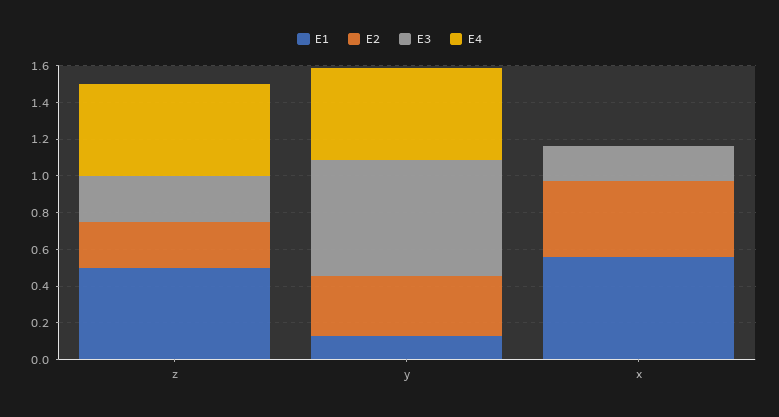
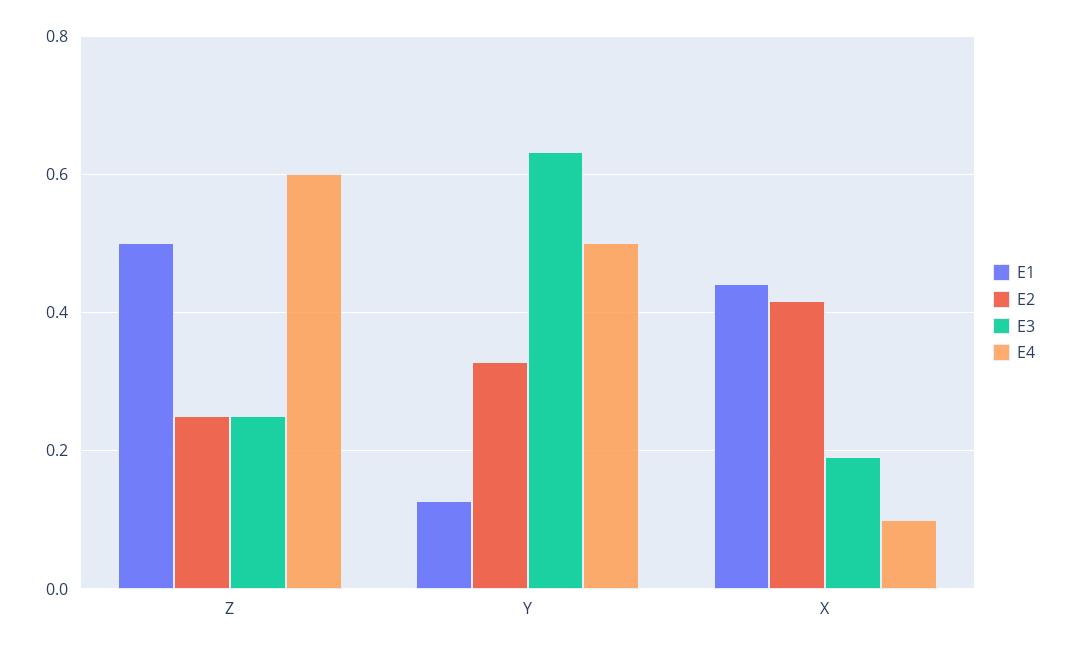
E4, z: 0.5 -> 0.6
E1, x: 0.55 -> 0.44
E4, x: 0 -> 0.1

